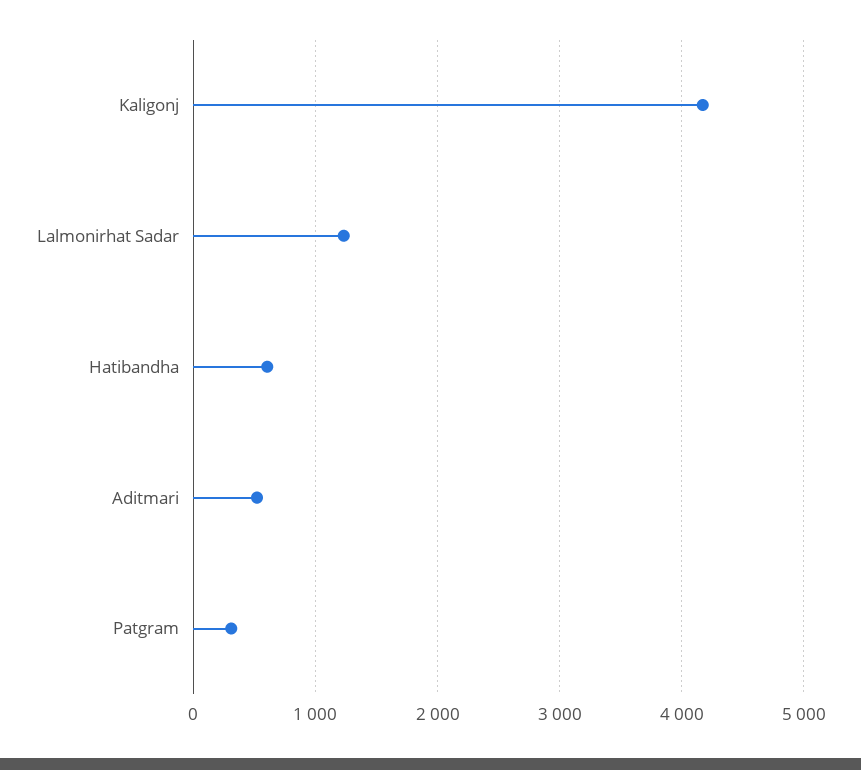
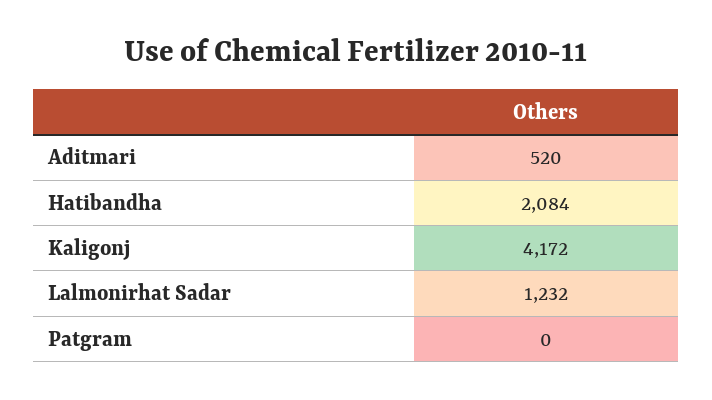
Hatibandha: 600 -> 2084
Patgram: 300 -> 0

